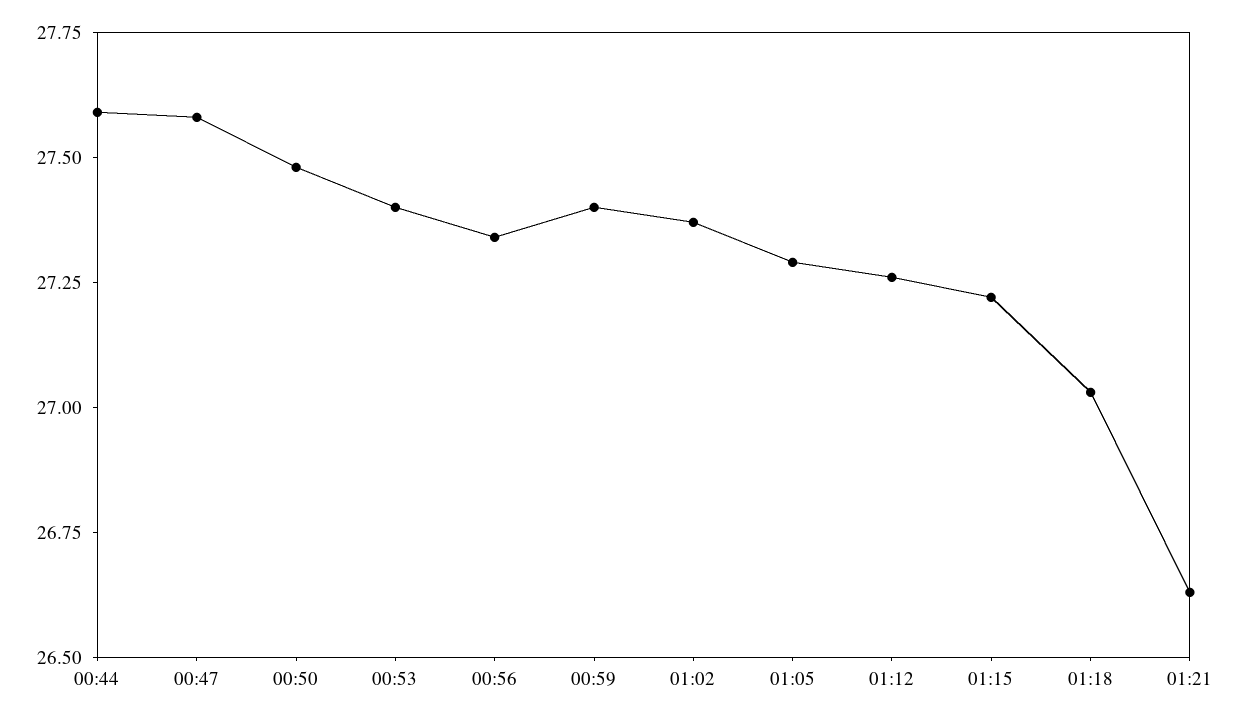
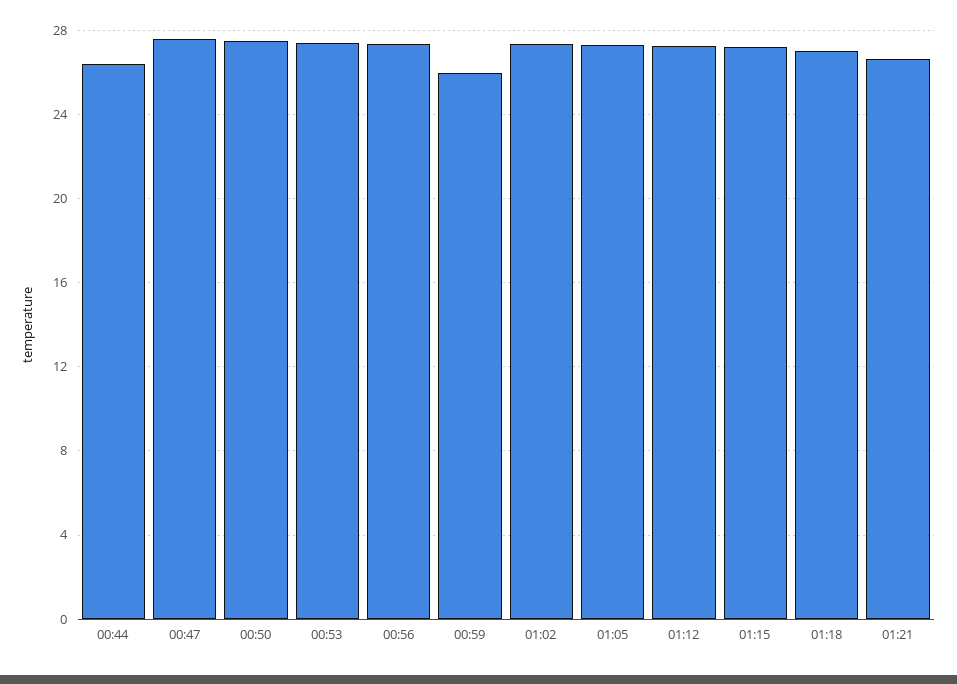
00:44: 27.6 -> 26.5
00:59: 27.4 -> 26

